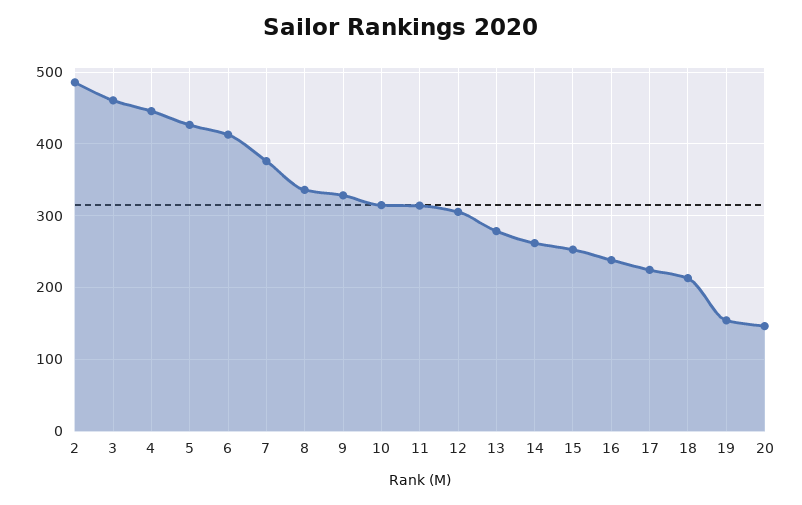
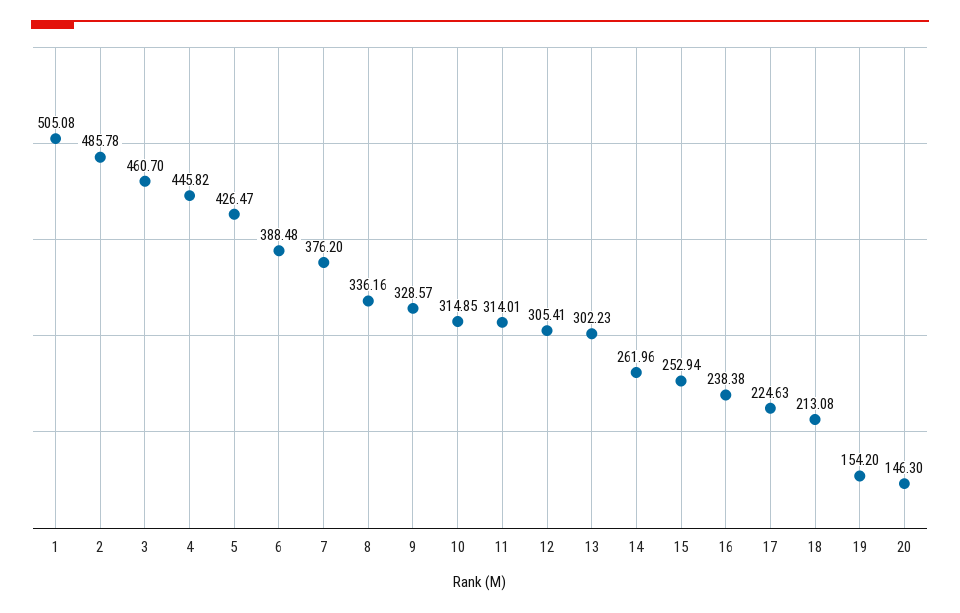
6: 410 -> 388.48
13: 280 -> 302.23
1: none -> 505.08

